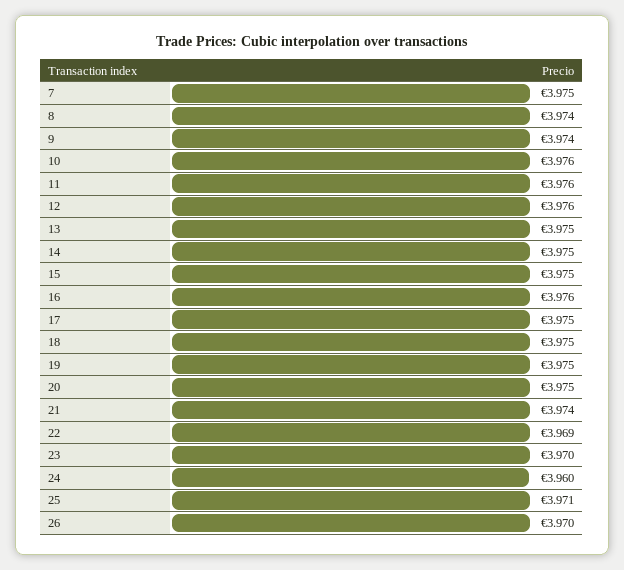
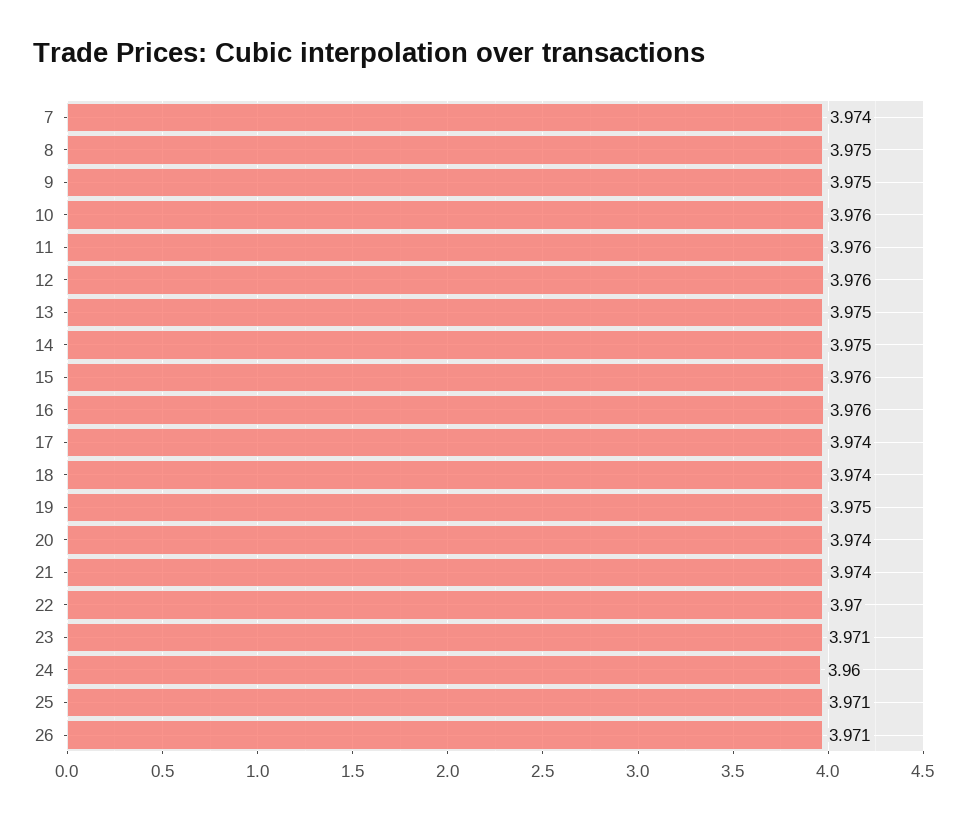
7: 3.975 -> 3.974
8: 3.974 -> 3.975
9: 3.974 -> 3.975
15: 3.975 -> 3.976
17: 3.975 -> 3.974
18: 3.975 -> 3.974
20: 3.975 -> 3.974
22: 3.969 -> 3.97
23: 3.97 -> 3.971
26: 3.97 -> 3.971

